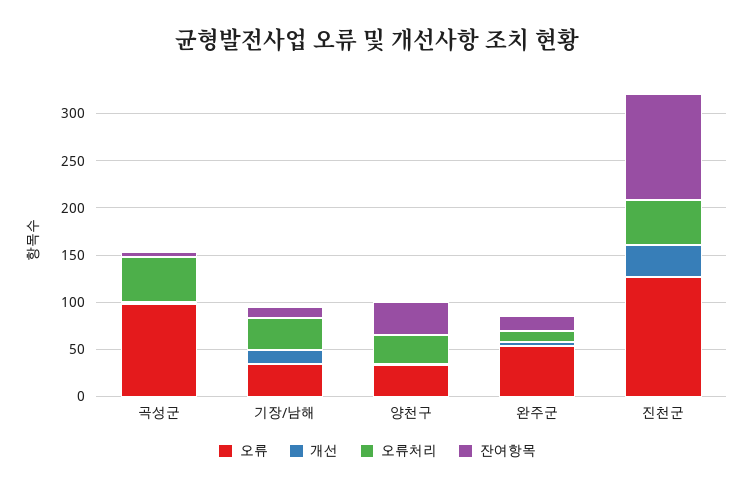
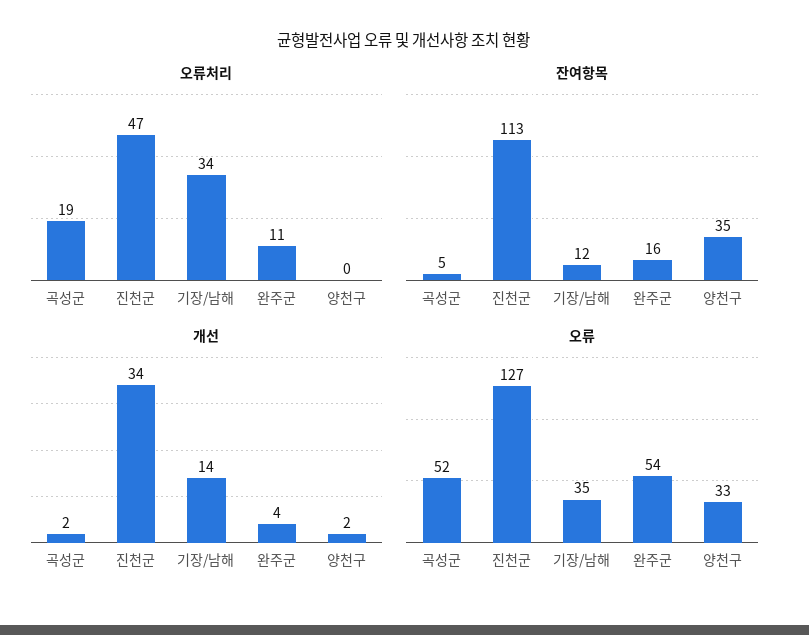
오류, 곡성군: 100 -> 52
오류처리, 곡성군: 50 -> 19
오류처리, 양천구: 30 -> 0

